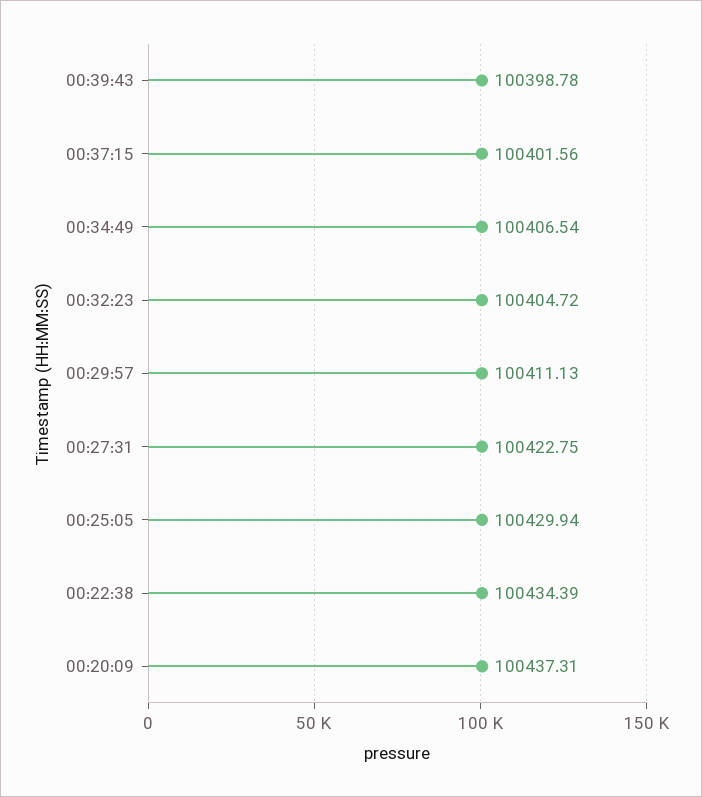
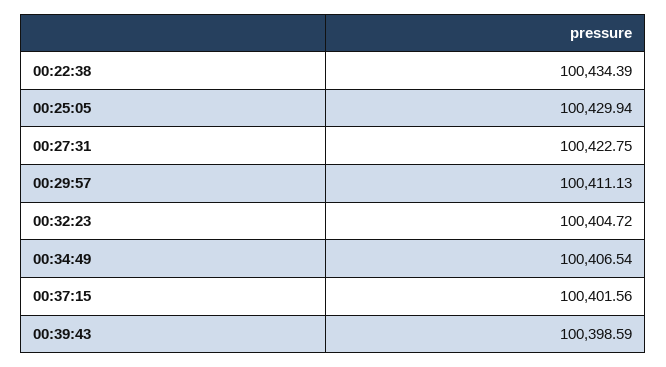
00:39:43: 100398.78 -> 100398.59
00:20:09: 100437.31 -> none

